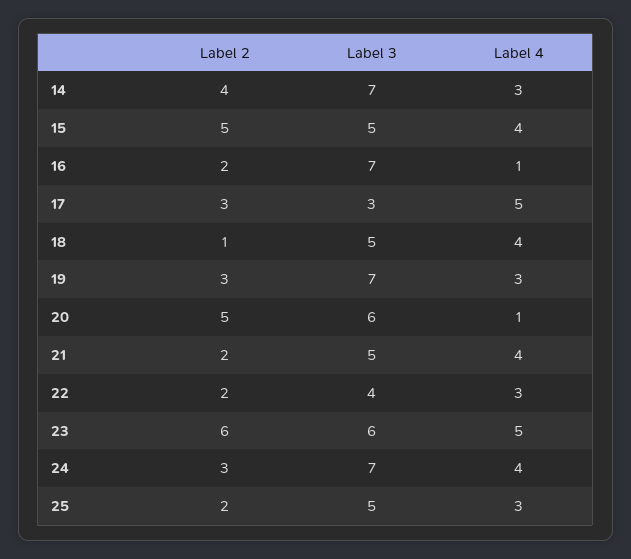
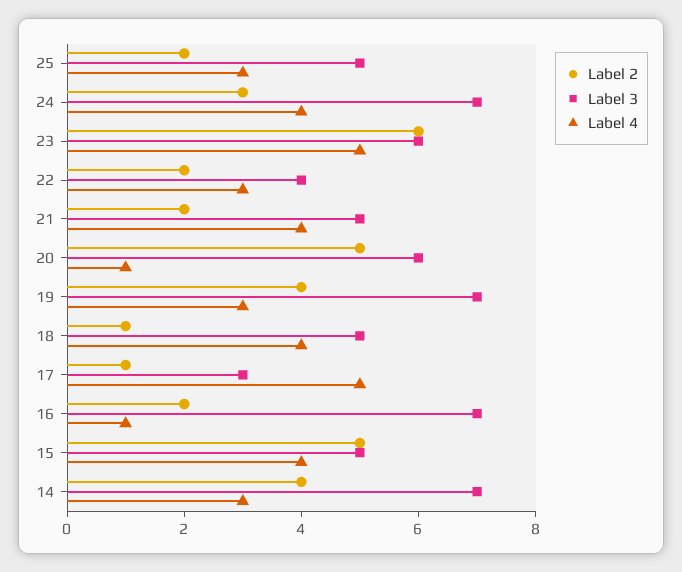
Label 2, 17: 3 -> 1
Label 2, 19: 3 -> 4

